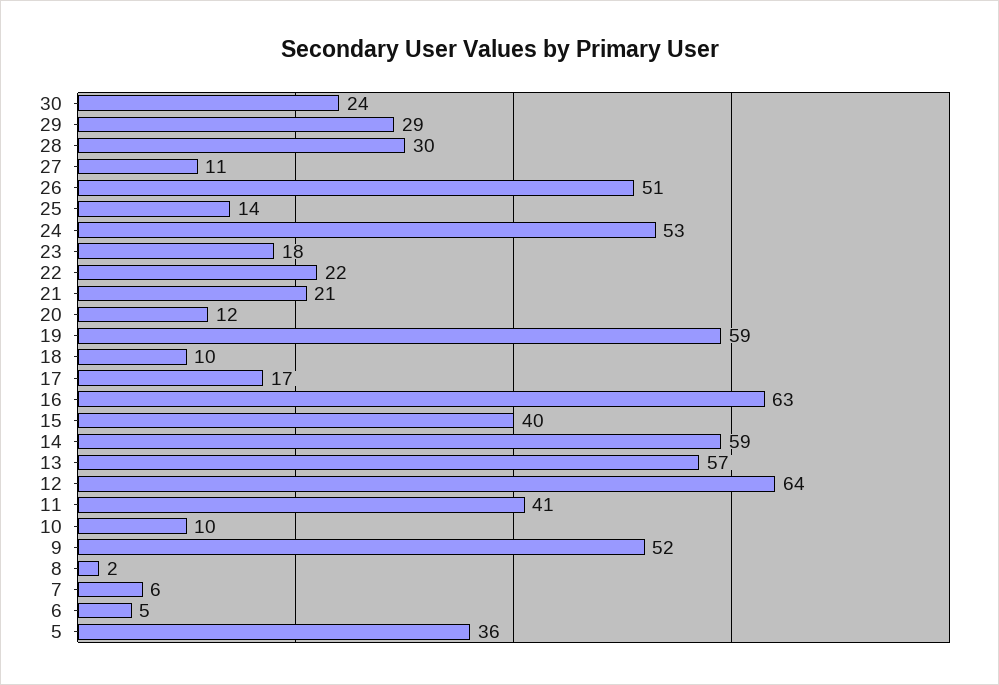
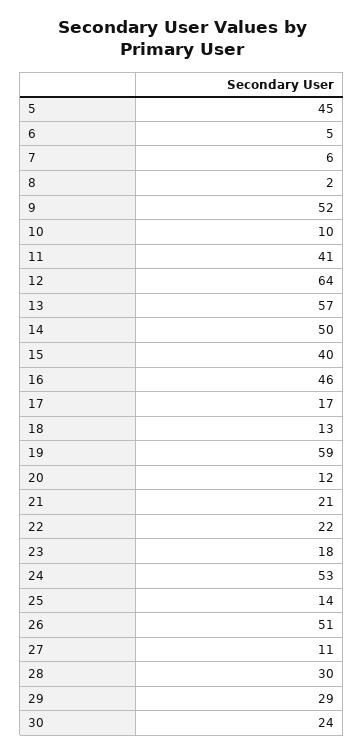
18: 10 -> 13
16: 63 -> 46
14: 59 -> 50
5: 36 -> 45

